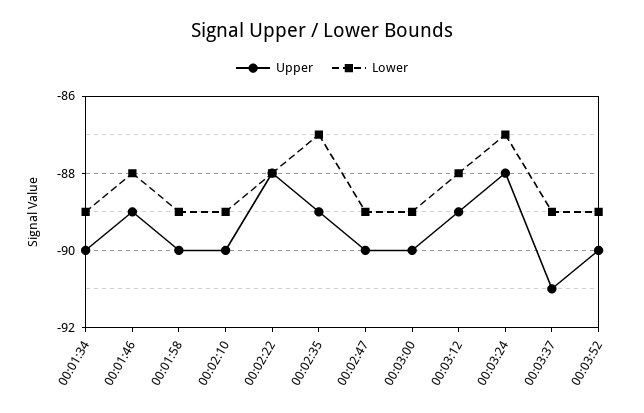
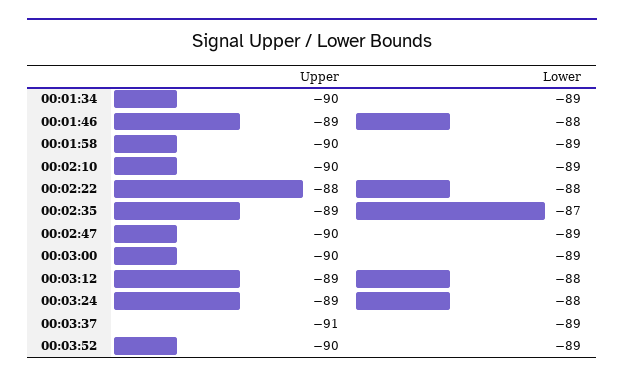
Upper, 00:03:24: -88 -> -89
Lower, 00:03:24: -87 -> -88

